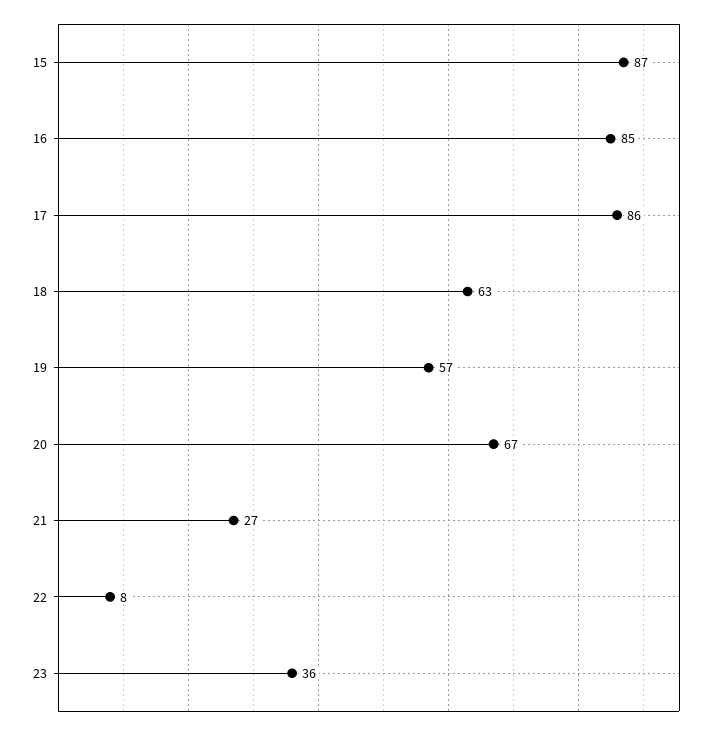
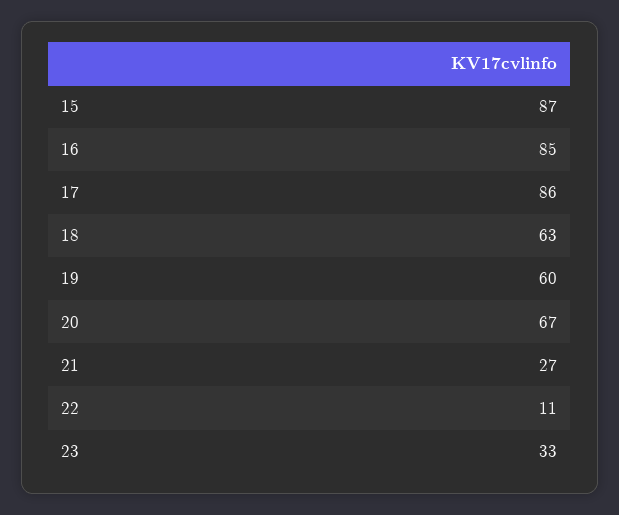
19: 57 -> 60
22: 8 -> 11
23: 36 -> 33

